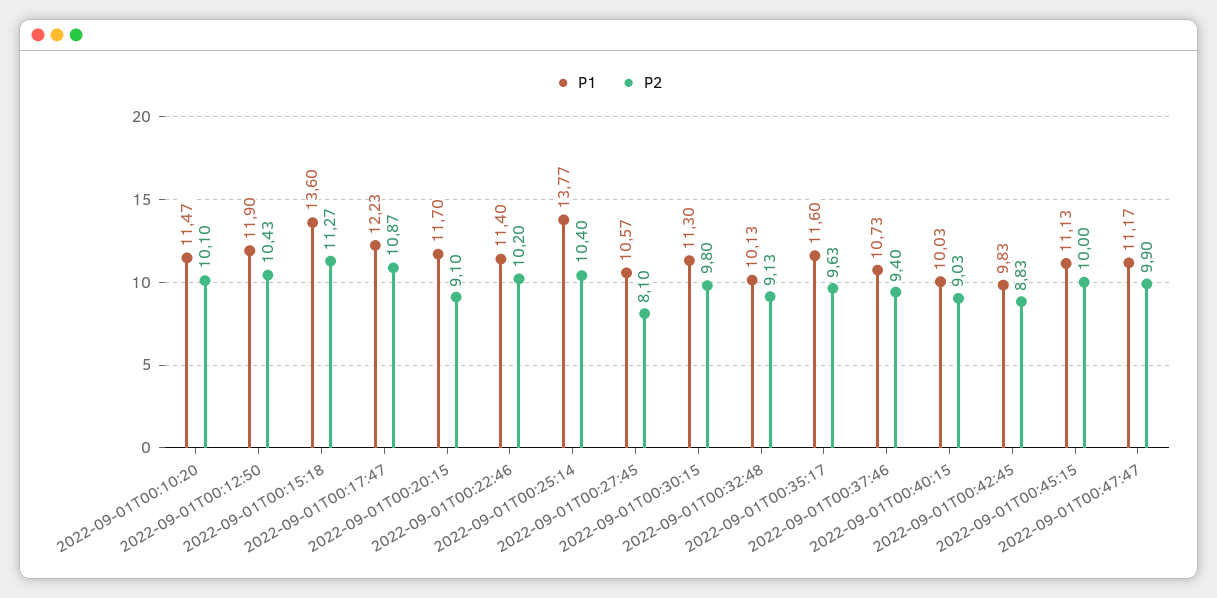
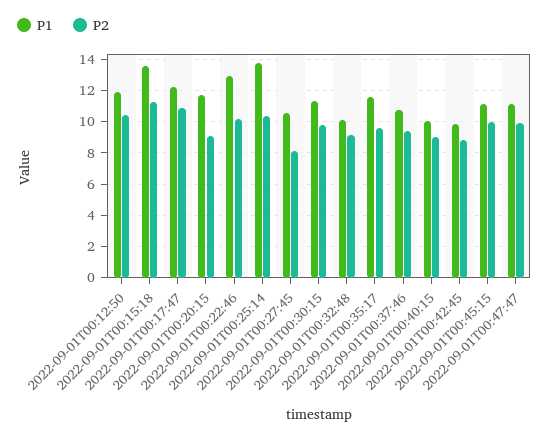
P1, 2022-09-01T00:10:20: 11.47 -> none
P2, 2022-09-01T00:10:20: 10.1 -> none
P1, 2022-09-01T00:22:46: 11.4 -> 13

